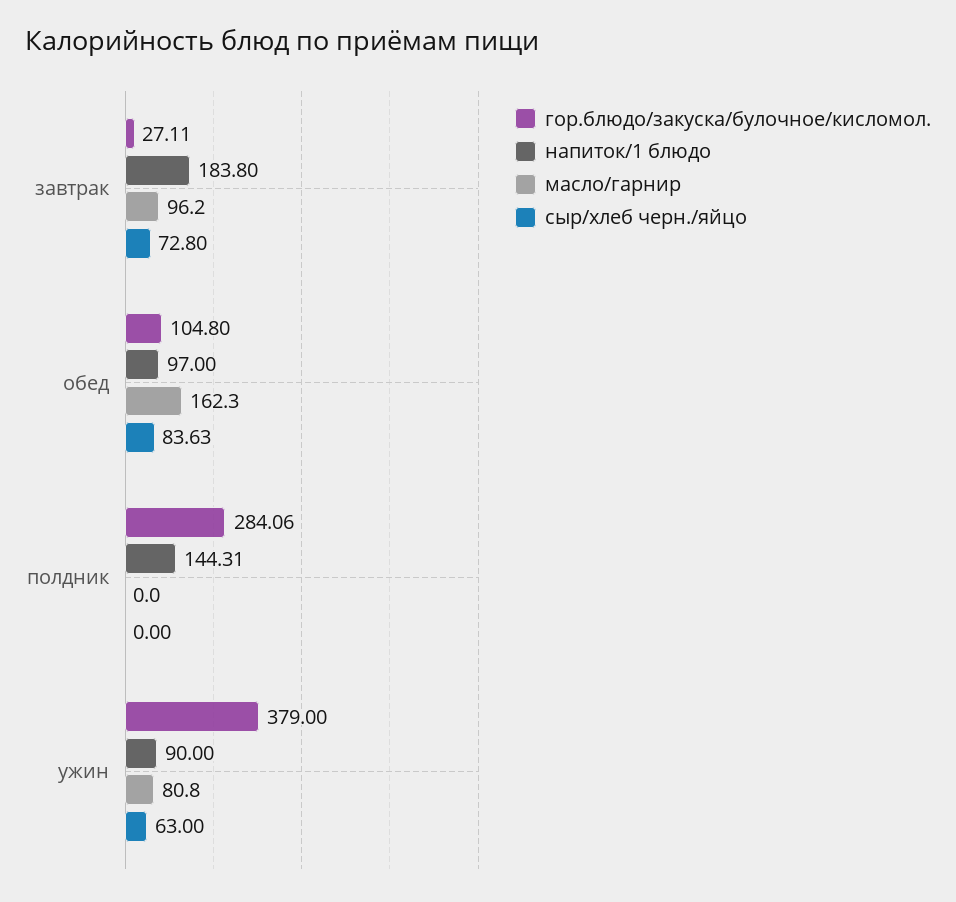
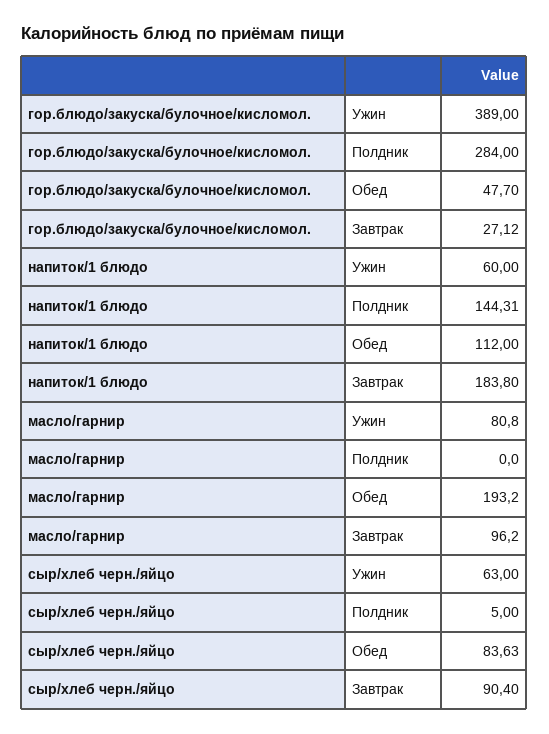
гор.блюдо/закуска/булочное/кисломол., завтрак: 27.11 -> 27.12
сыр/хлеб черн./яйцо, завтрак: 72.8 -> 90.4
гор.блюдо/закуска/булочное/кисломол., обед: 104.8 -> 47.7
напиток/1 блюдо, обед: 97 -> 112
масло/гарнир, обед: 162.3 -> 193.2
гор.блюдо/закуска/булочное/кисломол., полдник: 284.06 -> 284
сыр/хлеб черн./яйцо, полдник: 0 -> 5
гор.блюдо/закуска/булочное/кисломол., ужин: 379 -> 389
напиток/1 блюдо, ужин: 90 -> 60

